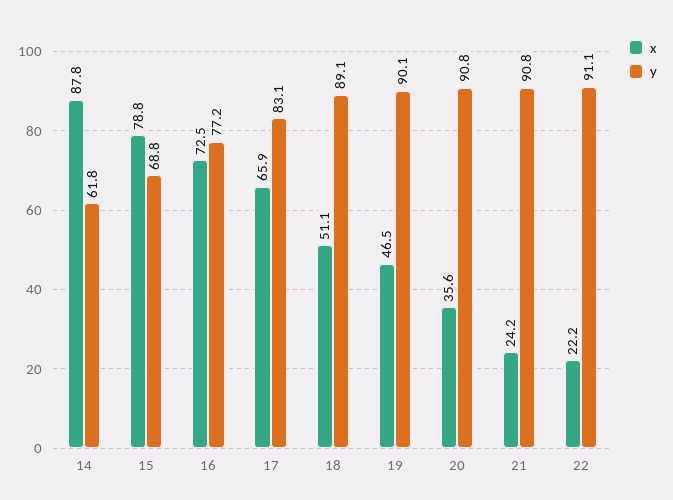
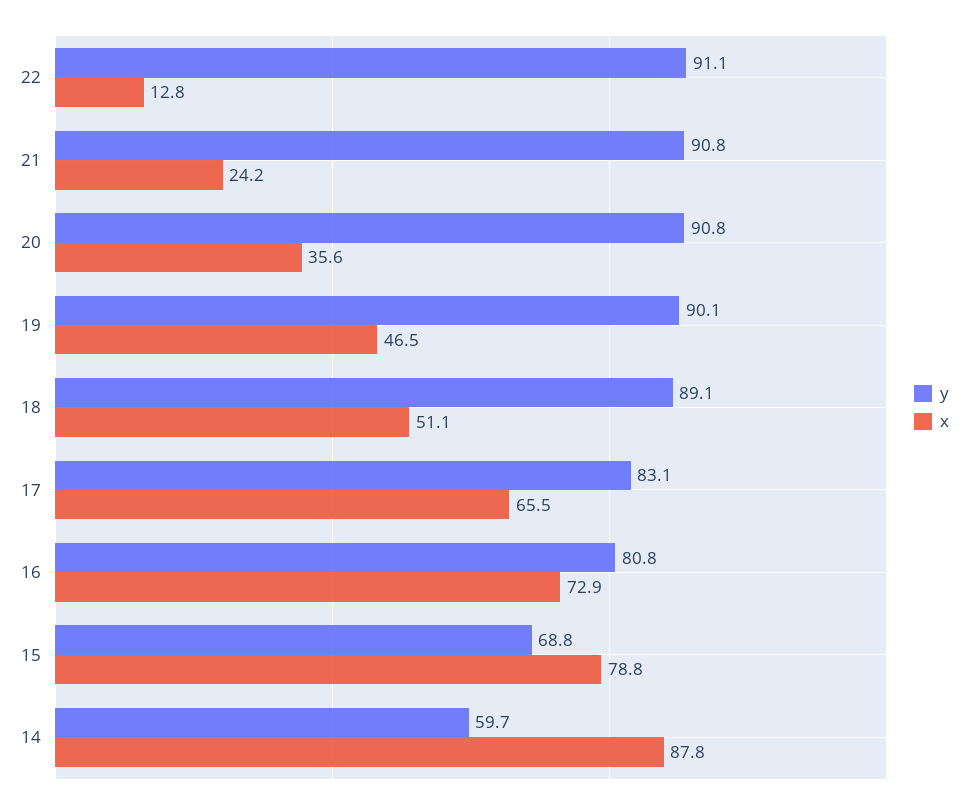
y, 14: 61.8 -> 59.7
x, 16: 72.5 -> 72.9
y, 16: 77.2 -> 80.8
x, 17: 65.9 -> 65.5
x, 22: 22.2 -> 12.8

